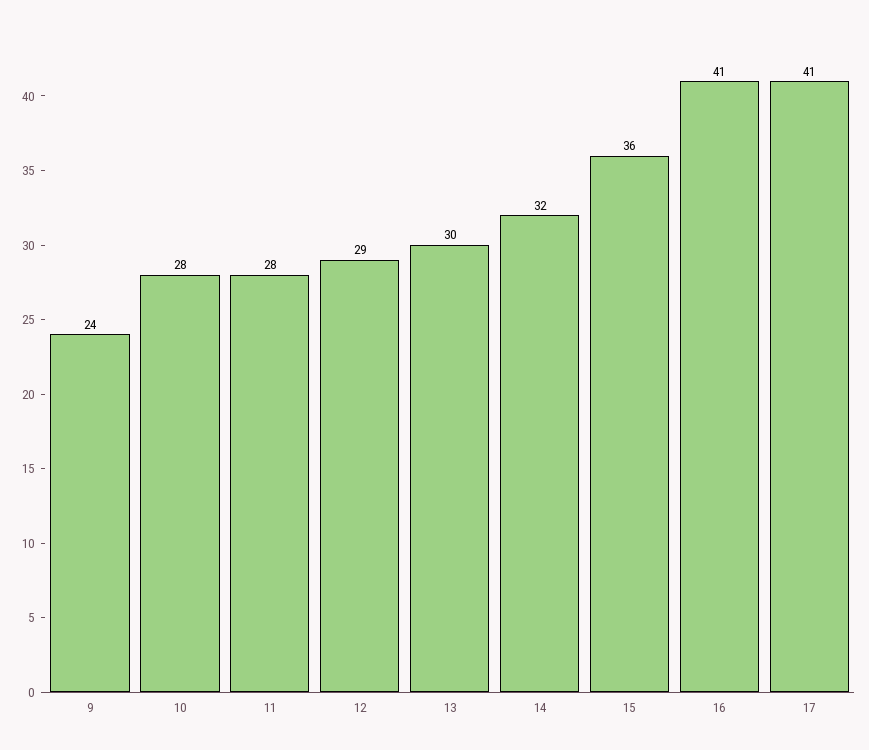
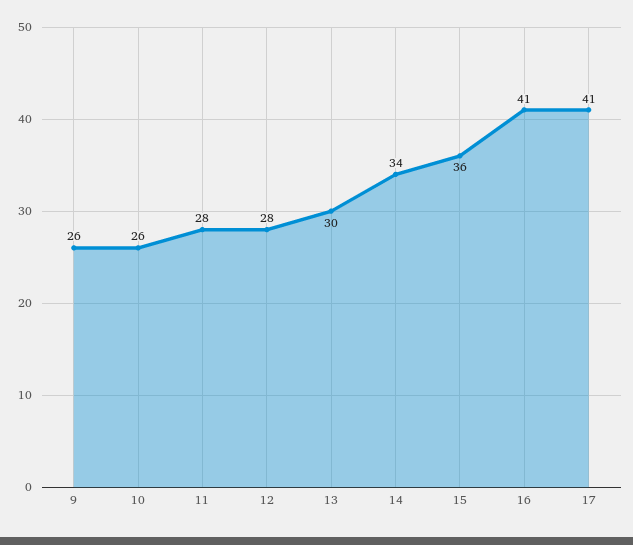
9: 24 -> 26
10: 28 -> 26
12: 29 -> 28
14: 32 -> 34

